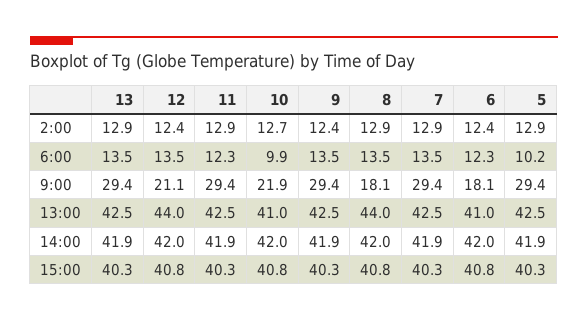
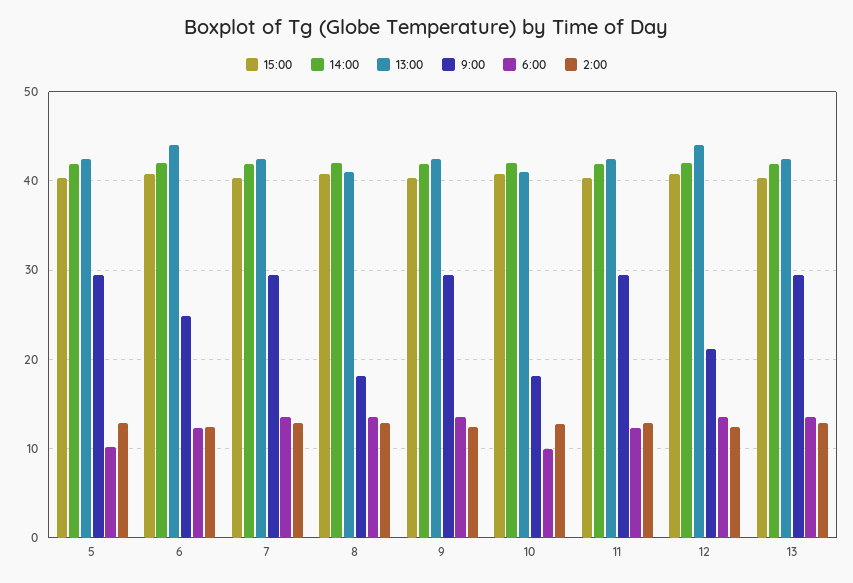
9:00, 10: 21.9 -> 18
9:00, 6: 18.1 -> 25
13:00, 8: 44 -> 41
13:00, 6: 41 -> 44

